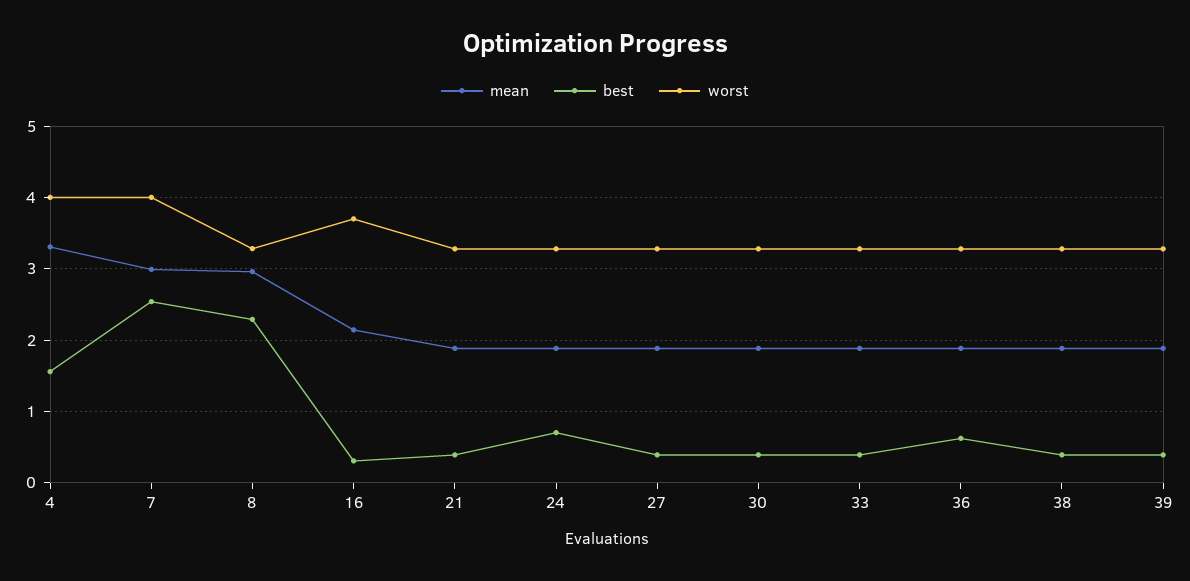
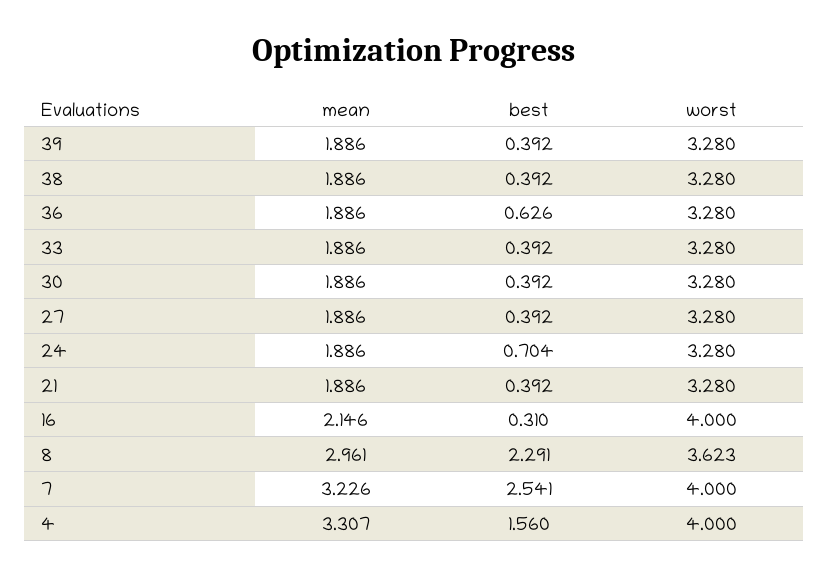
mean, 7: 3 -> 3.226
worst, 8: 3.3 -> 3.623
worst, 16: 3.7 -> 4

